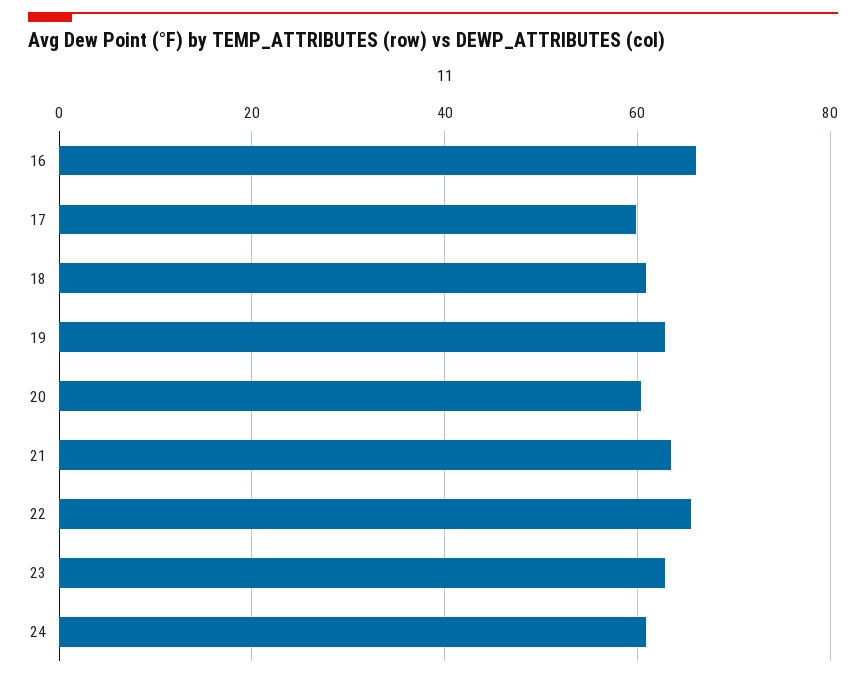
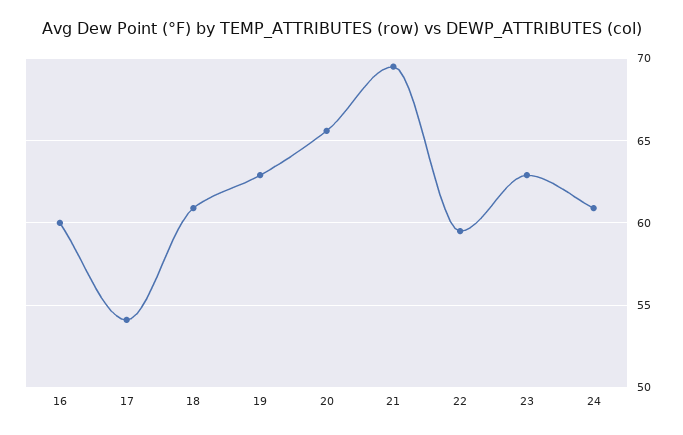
16: 66 -> 60
17: 60 -> 54
20: 60 -> 65.5
21: 64 -> 69.5
22: 66 -> 59.5

